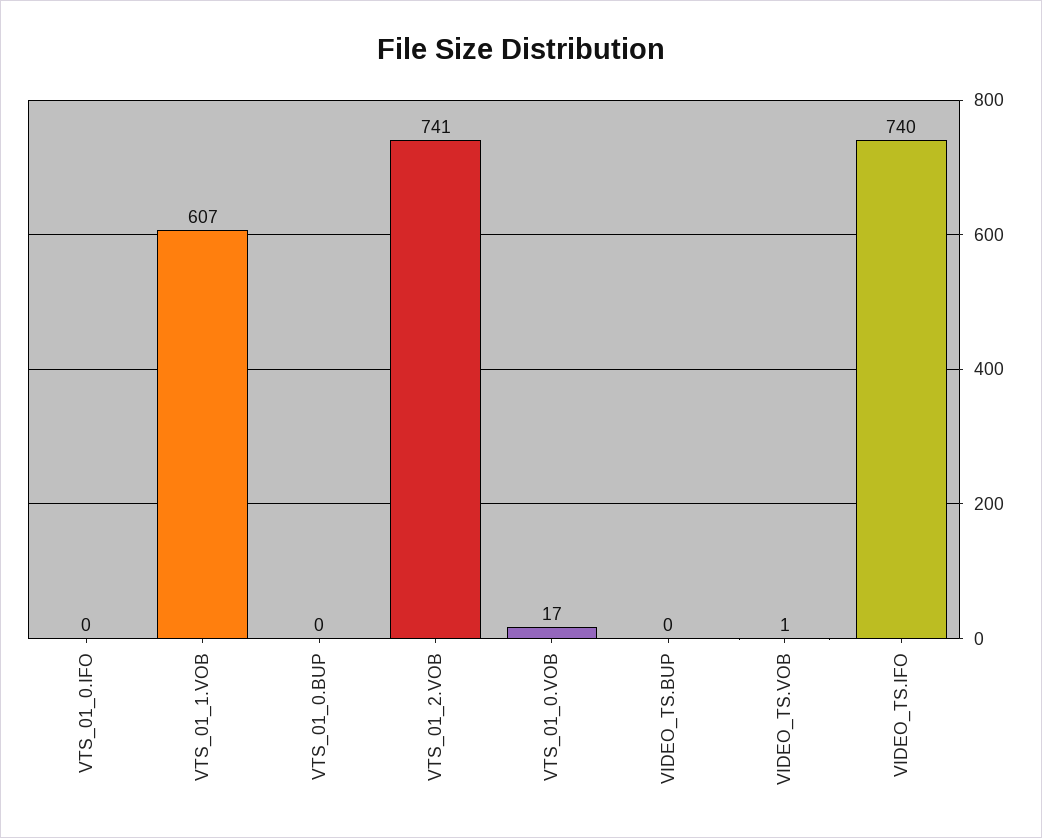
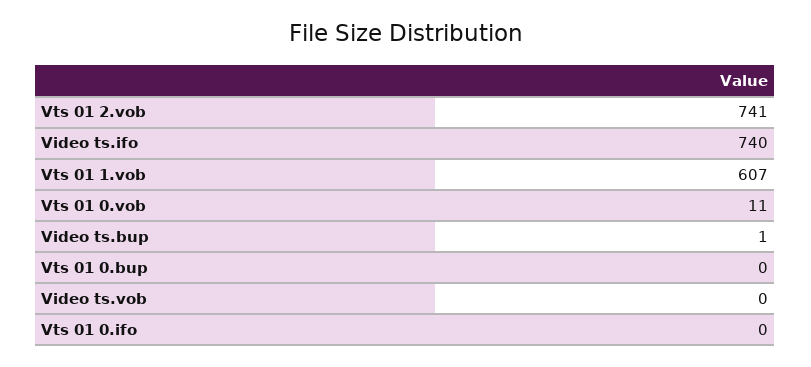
VTS_01_0.VOB: 17 -> 11
VIDEO_TS.BUP: 0 -> 1
VIDEO_TS.VOB: 1 -> 0

